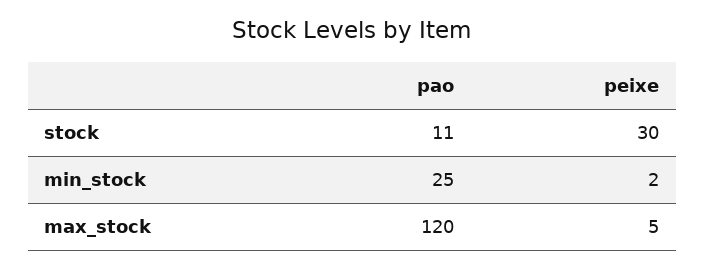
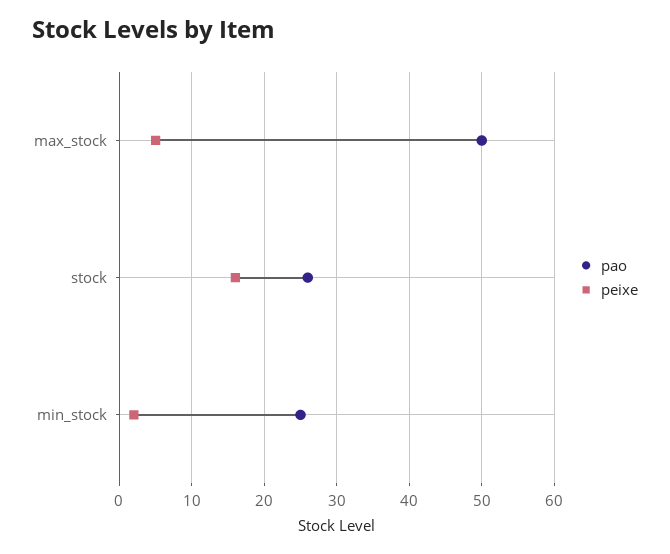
pao, stock: 11 -> 26
peixe, stock: 30 -> 16
pao, max_stock: 120 -> 50

